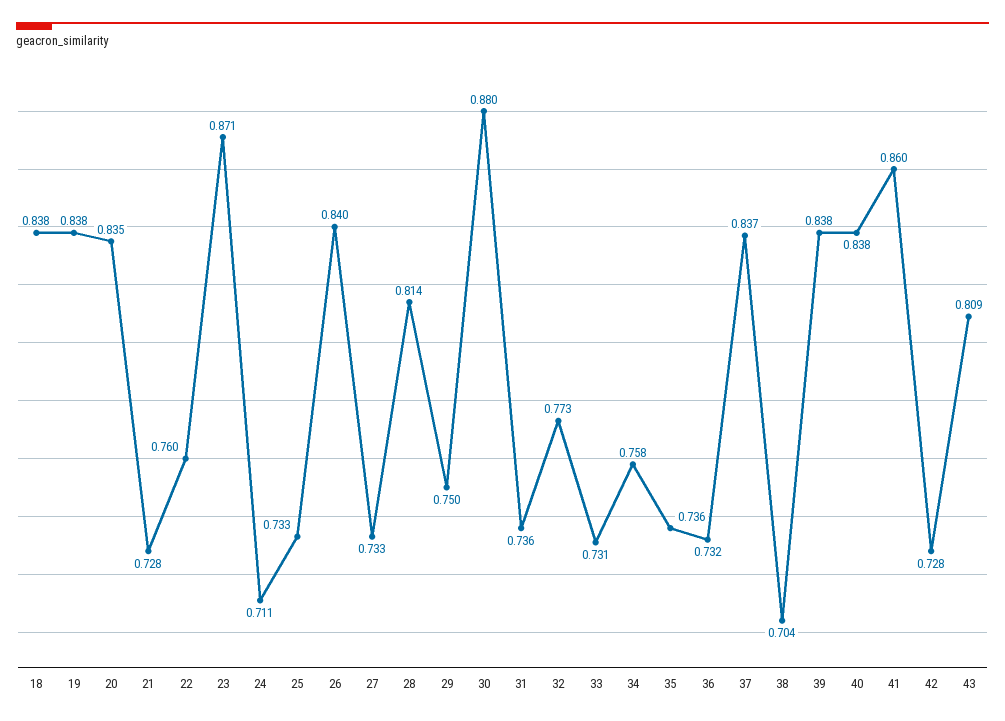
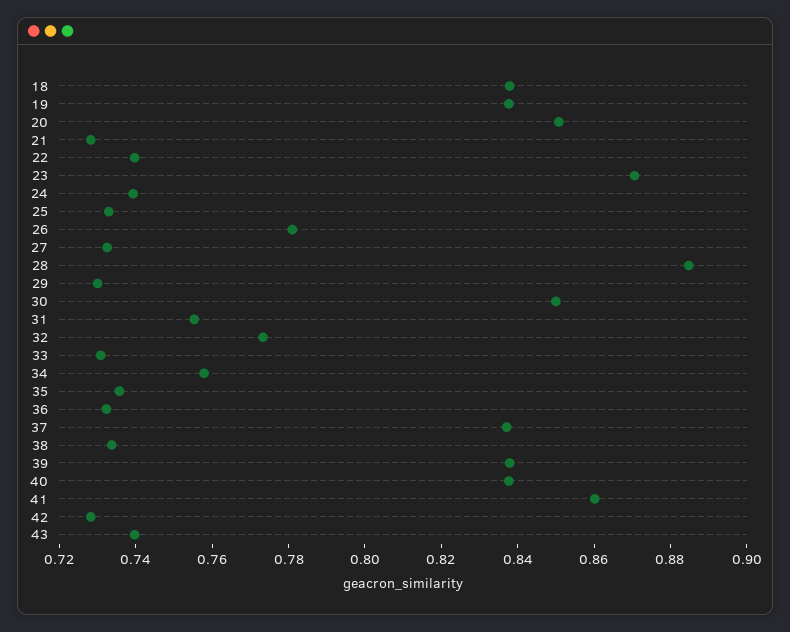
20: 0.835 -> 0.85
22: 0.76 -> 0.74
24: 0.711 -> 0.74
26: 0.84 -> 0.78
28: 0.814 -> 0.885
29: 0.75 -> 0.73
30: 0.88 -> 0.85
31: 0.736 -> 0.755
38: 0.704 -> 0.735
43: 0.809 -> 0.74

